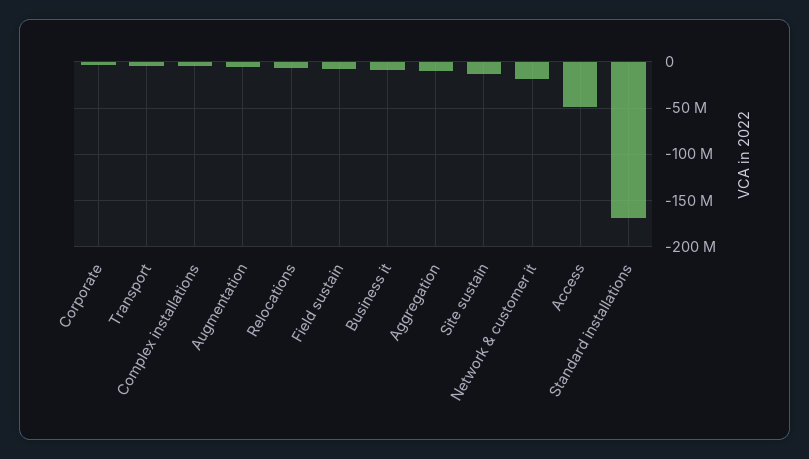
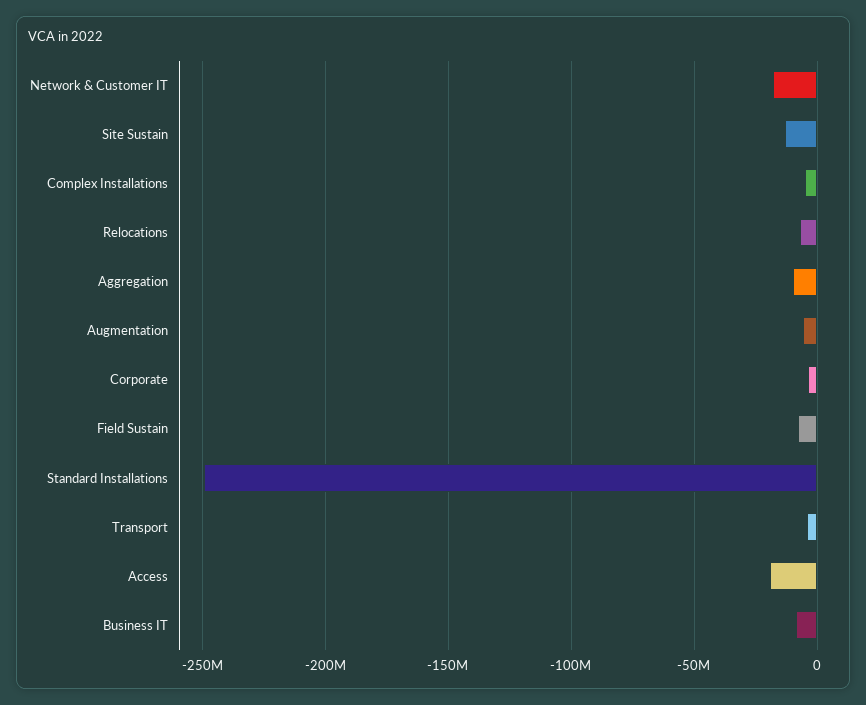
Access: -50000000 -> -20000000
Standard installations: -170000000 -> -250000000

